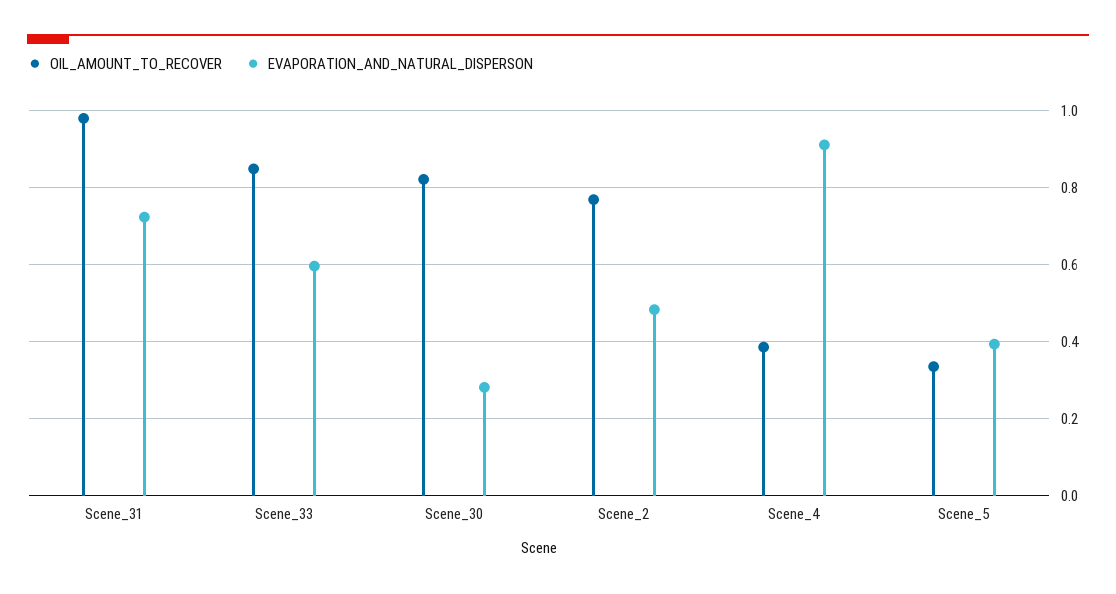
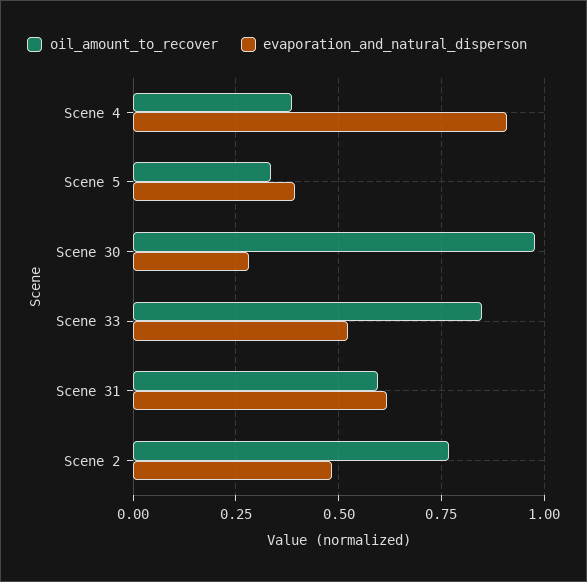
OIL_AMOUNT_TO_RECOVER, Scene_31: 0.98 -> 0.6
EVAPORATION_AND_NATURAL_DISPERSON, Scene_31: 0.72 -> 0.625
EVAPORATION_AND_NATURAL_DISPERSON, Scene_33: 0.6 -> 0.525
OIL_AMOUNT_TO_RECOVER, Scene_30: 0.82 -> 0.975

